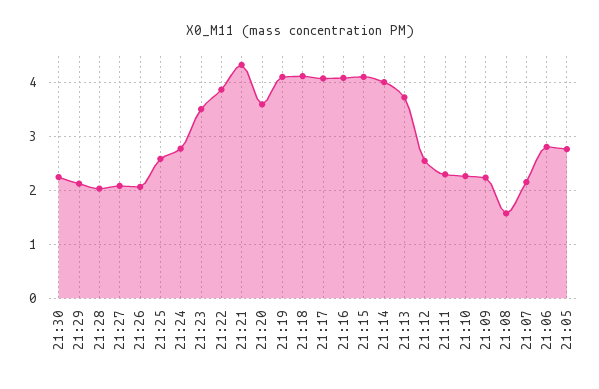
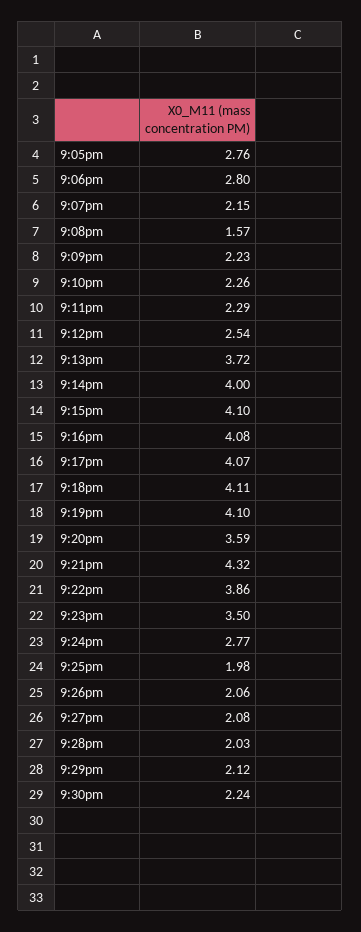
21:25: 2.6 -> 1.98

